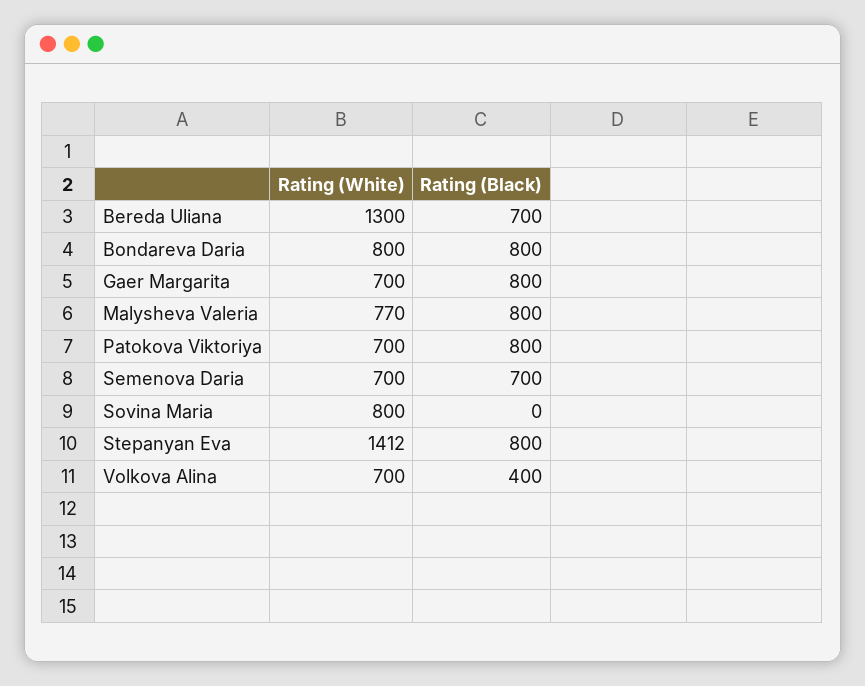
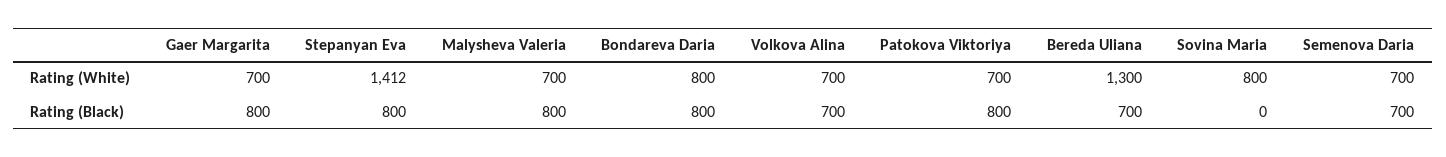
Rating (White), Malysheva Valeria: 770 -> 700
Rating (Black), Volkova Alina: 400 -> 700

